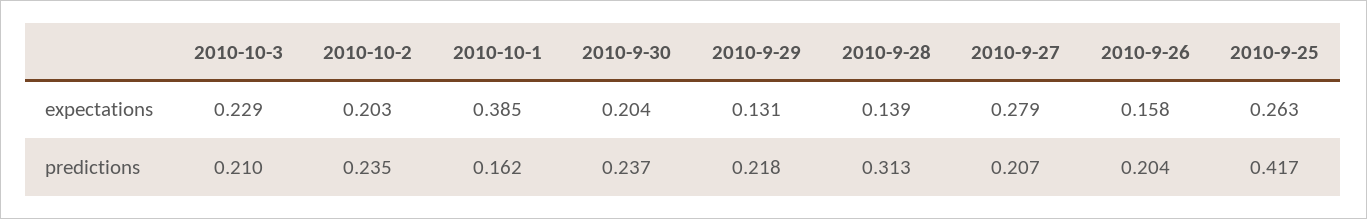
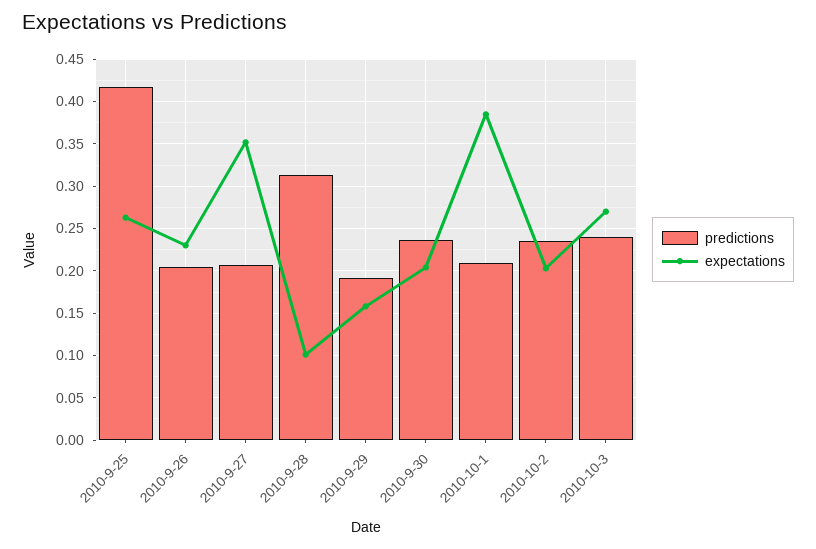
expectations, 2010-10-3: 0.229 -> 0.27
expectations, 2010-9-29: 0.131 -> 0.16
expectations, 2010-9-28: 0.139 -> 0.1
expectations, 2010-9-27: 0.279 -> 0.35
expectations, 2010-9-26: 0.158 -> 0.23
predictions, 2010-10-3: 0.21 -> 0.24
predictions, 2010-10-1: 0.162 -> 0.21
predictions, 2010-9-29: 0.218 -> 0.19

